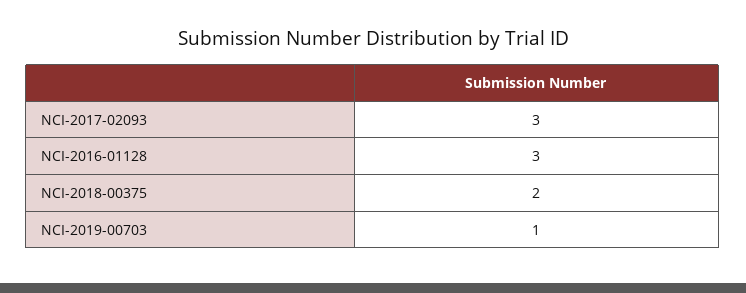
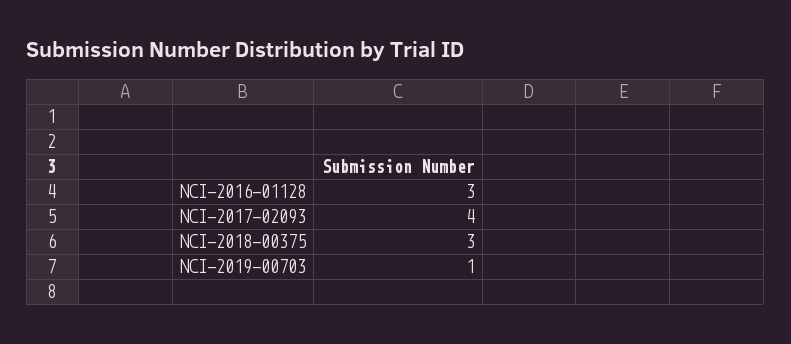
NCI-2017-02093: 3 -> 4
NCI-2018-00375: 2 -> 3

